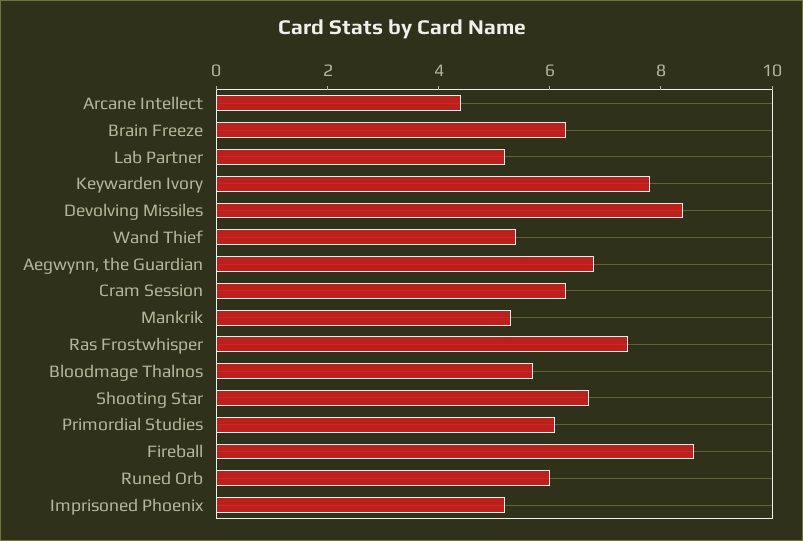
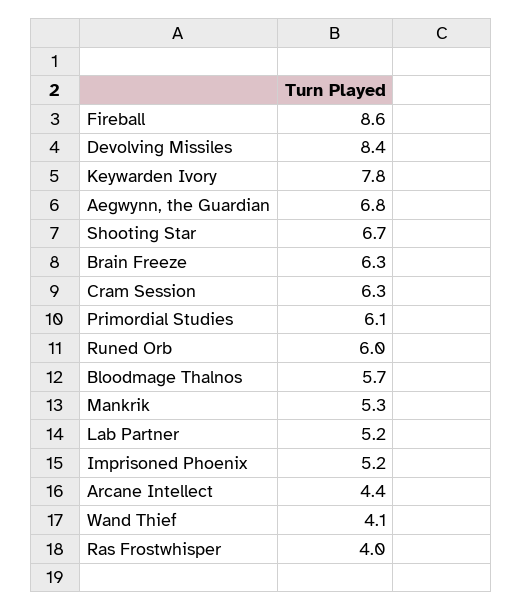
Wand Thief: 5.5 -> 4.1
Ras Frostwhisper: 7.5 -> 4

